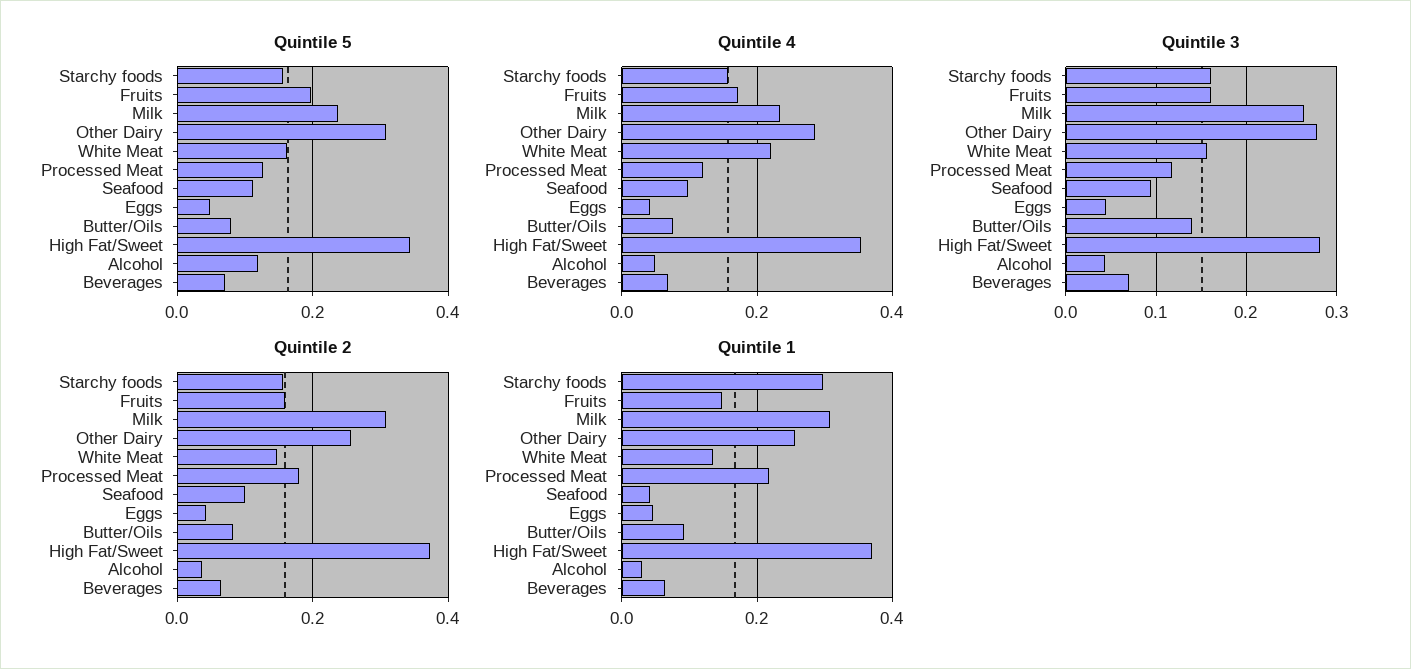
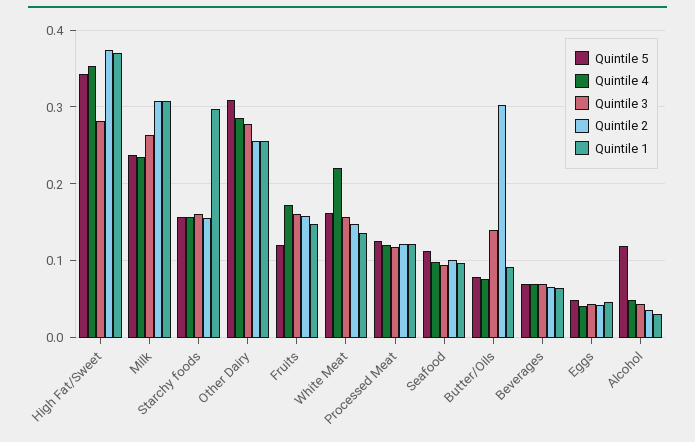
Quintile 5, Fruits: 0.2 -> 0.12
Quintile 2, Processed Meat: 0.18 -> 0.12
Quintile 2, Butter/Oils: 0.08 -> 0.3
Quintile 1, Processed Meat: 0.22 -> 0.12
Quintile 1, Seafood: 0.04 -> 0.1

